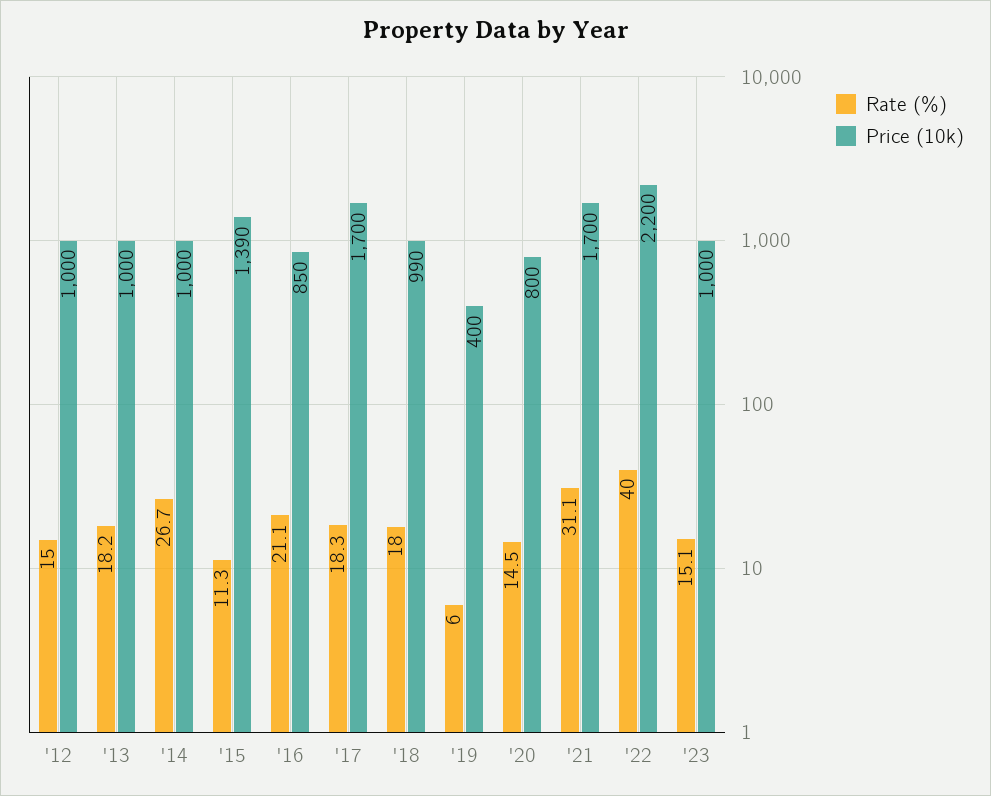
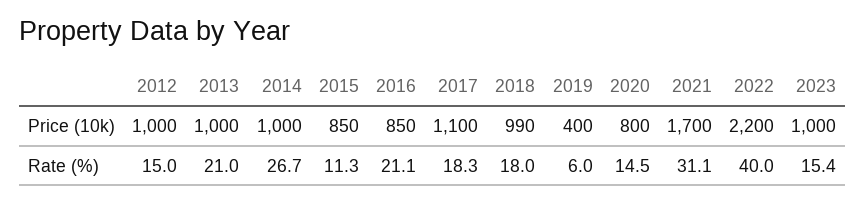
Rate (%), '13: 18.2 -> 21
Price (10k), '15: 1390 -> 850
Price (10k), '17: 1700 -> 1100
Rate (%), '23: 15.1 -> 15.4

